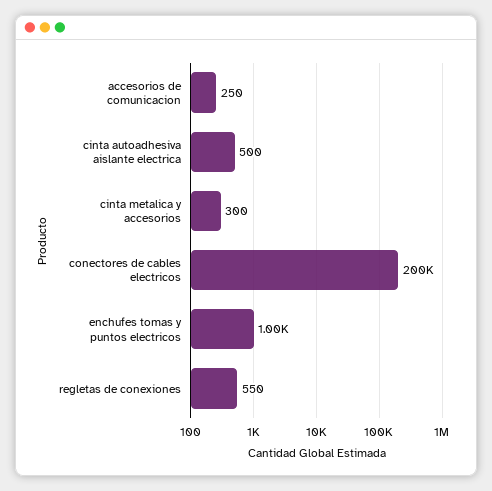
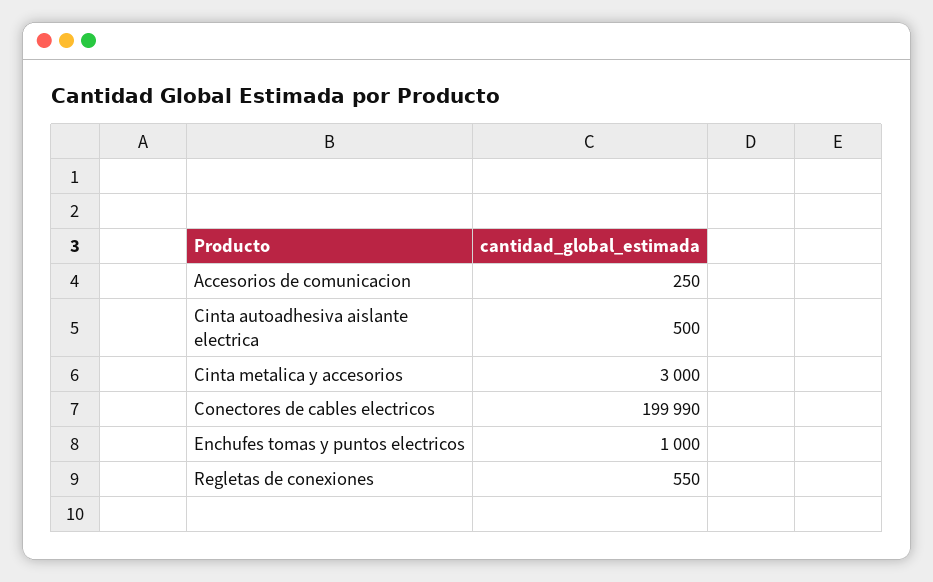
cinta metalica y accesorios: 300 -> 3000

